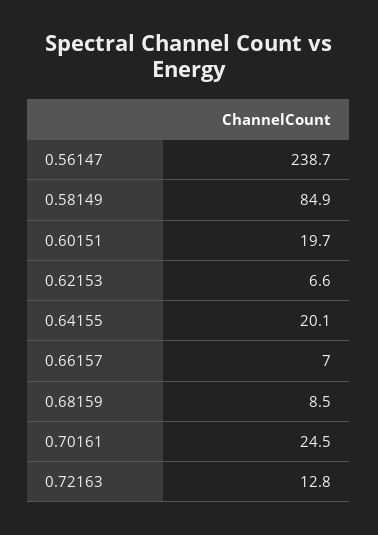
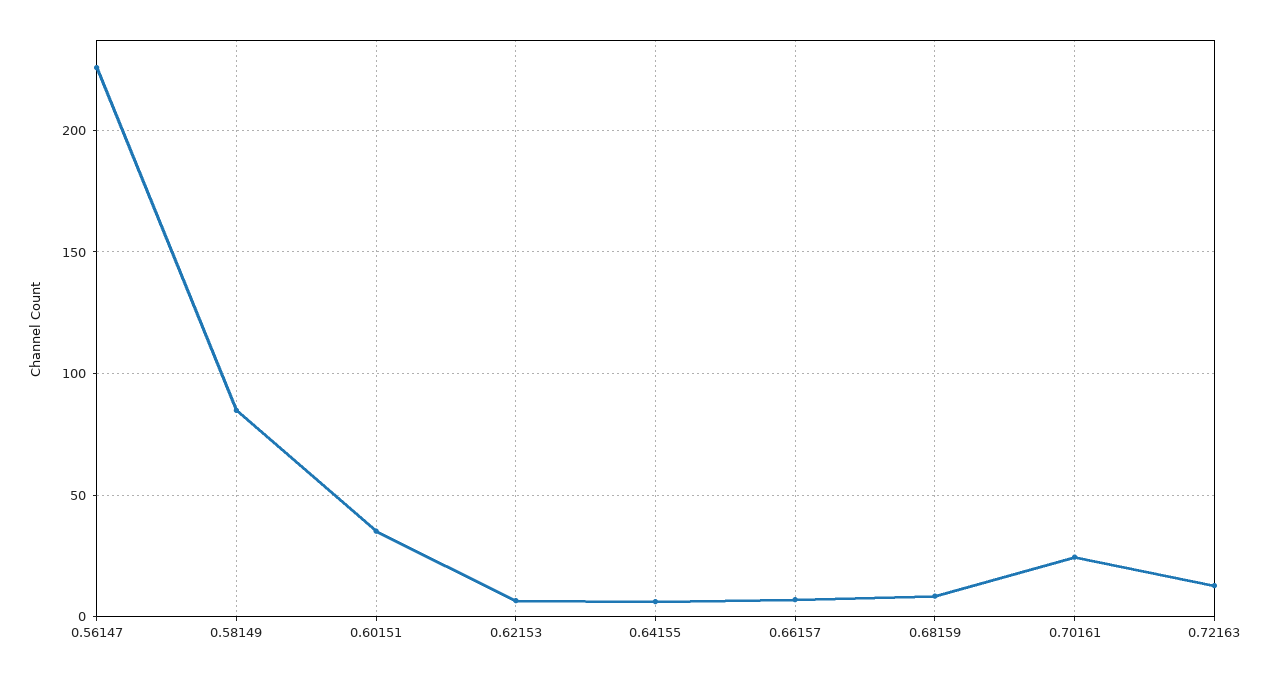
0.56147: 238.7 -> 225
0.60151: 19.7 -> 35
0.64155: 20.1 -> 5

